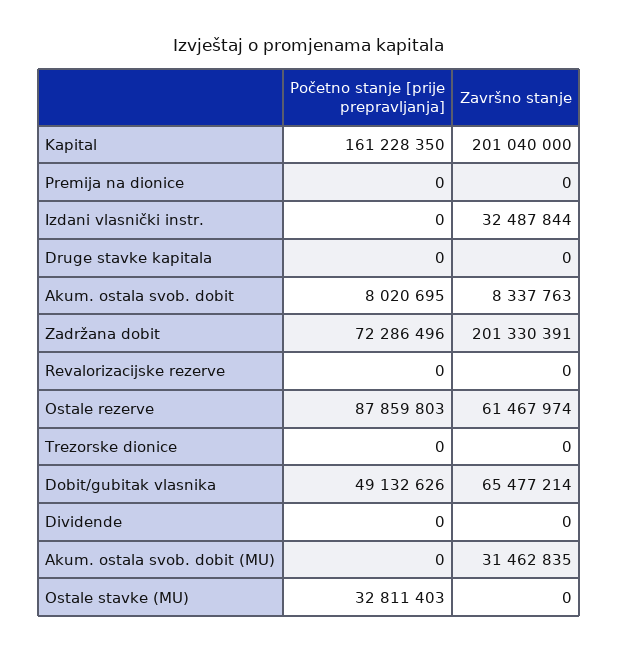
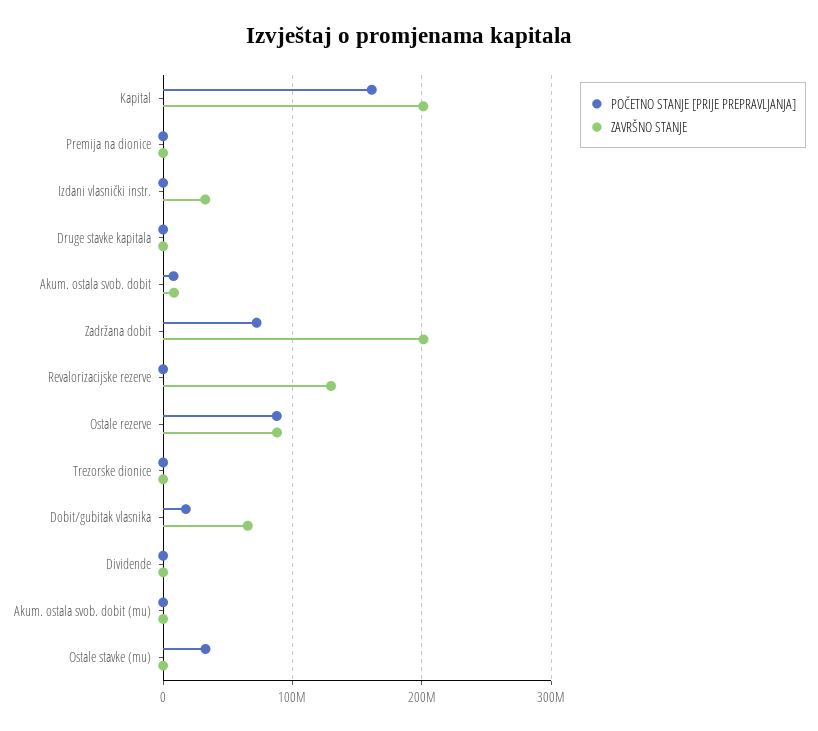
Završno stanje, Revalorizacijske rezerve: 0 -> 130000000
Završno stanje, Ostale rezerve: 61467974 -> 90000000
Početno stanje [prije prepravljanja], Dobit/gubitak vlasnika: 49132626 -> 20000000
Završno stanje, Akum. ostala svob. dobit (MU): 31462835 -> 0

